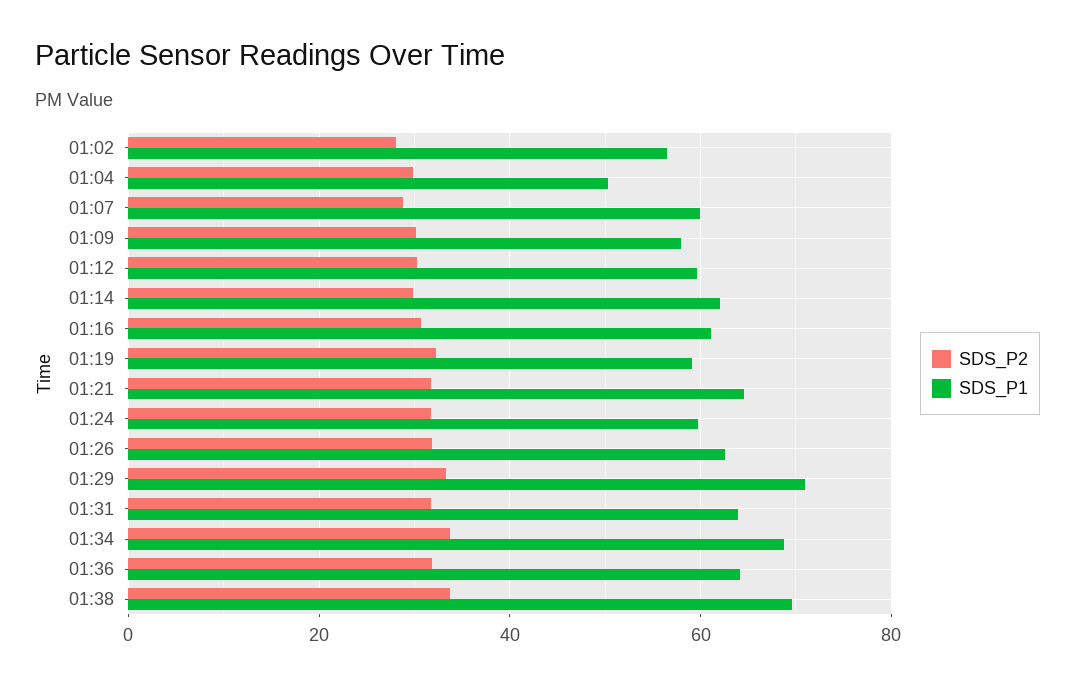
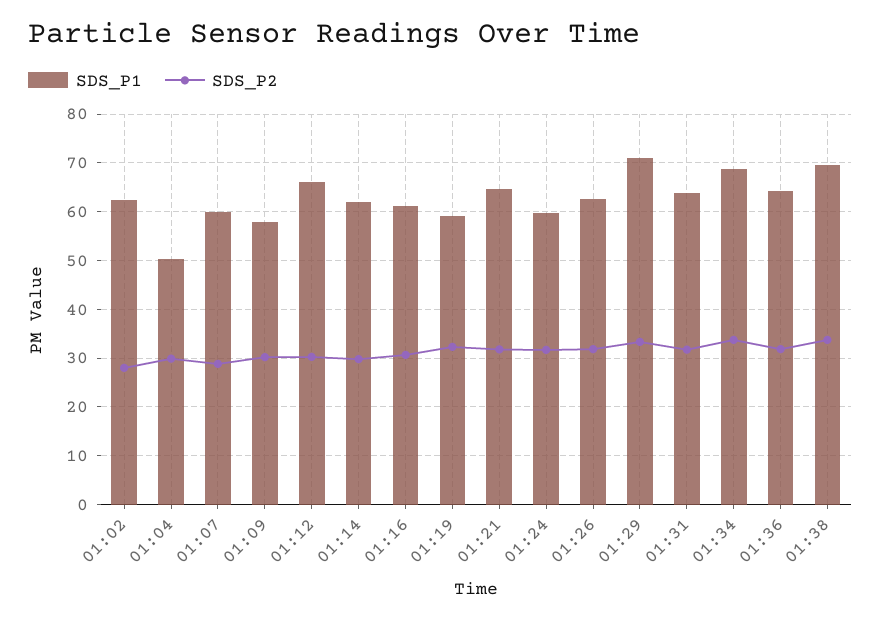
SDS_P1, 01:02: 56 -> 62
SDS_P1, 01:12: 60 -> 66

